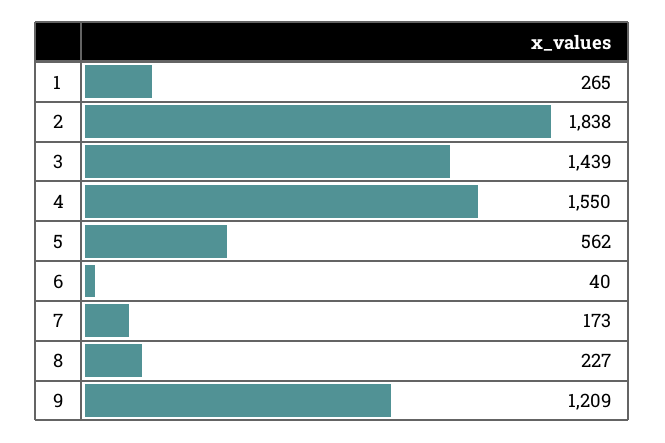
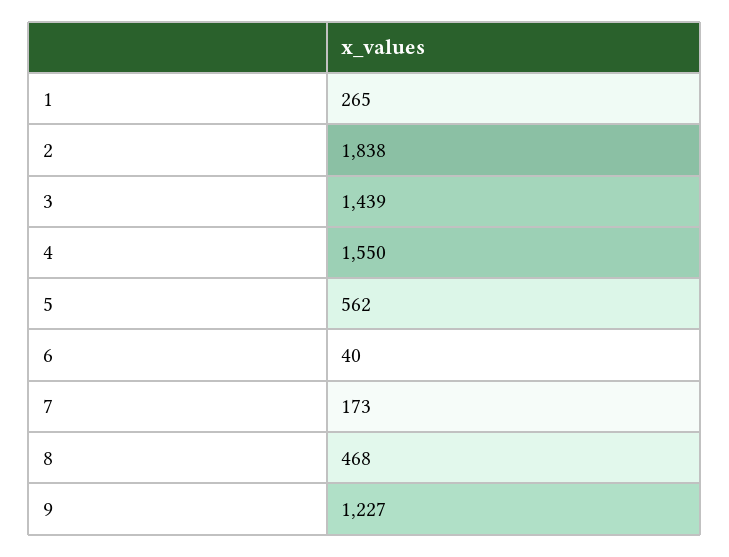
8: 227 -> 468
9: 1209 -> 1227

